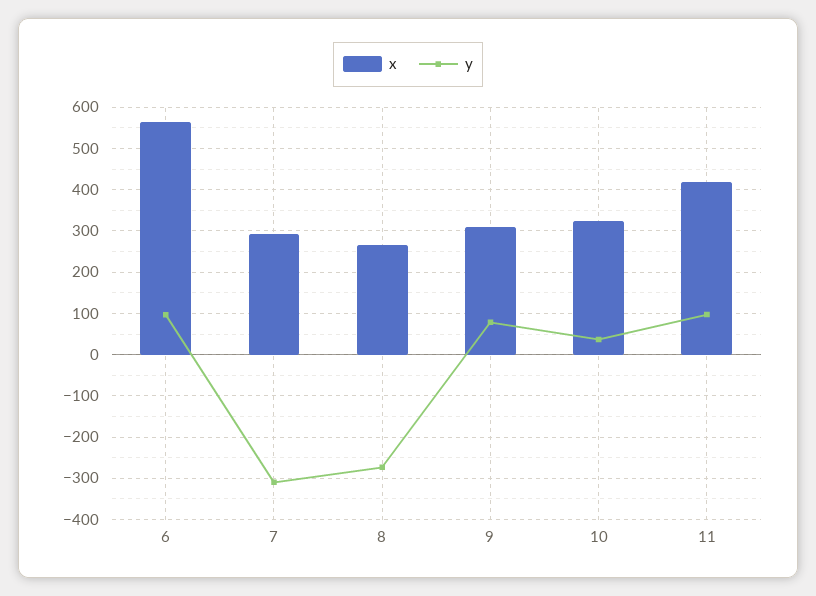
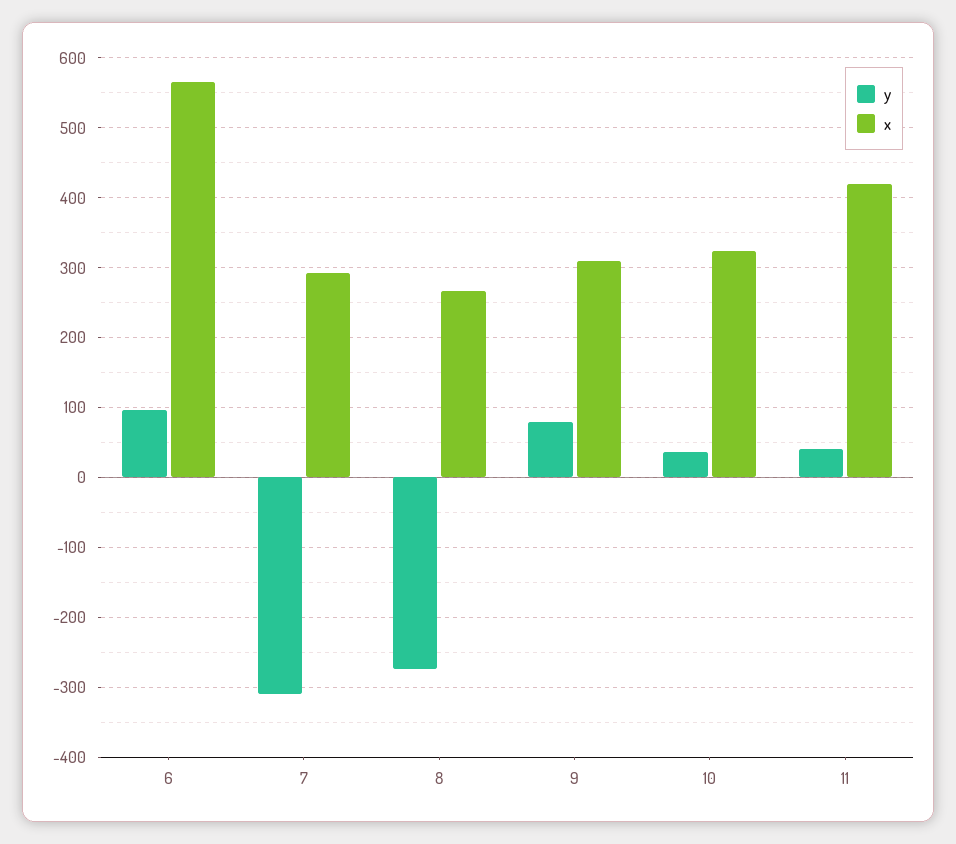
y, 11: 100 -> 40

